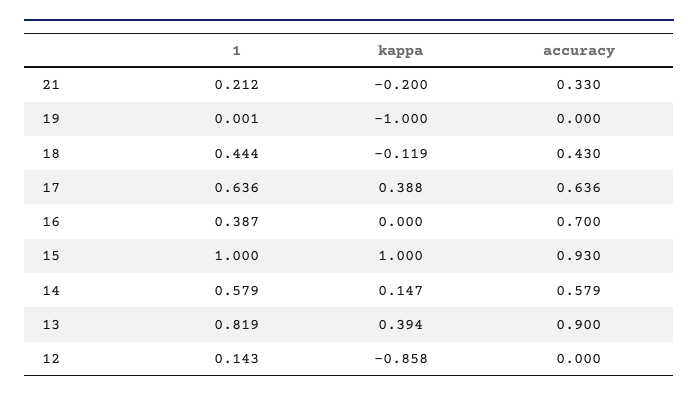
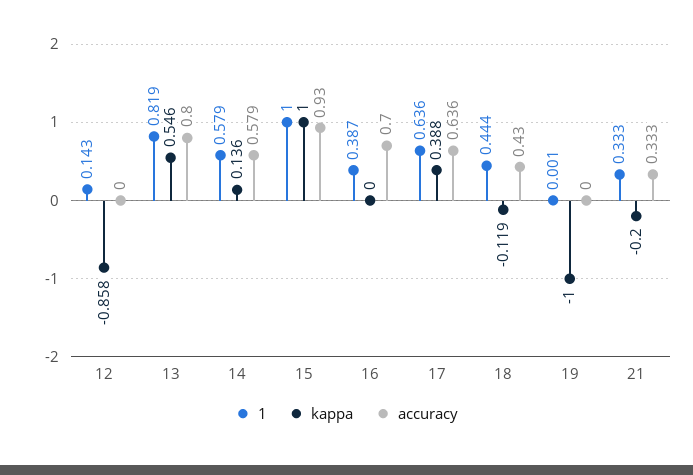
1, 21: 0.212 -> 0.333
accuracy, 21: 0.33 -> 0.333
kappa, 14: 0.147 -> 0.136
kappa, 13: 0.394 -> 0.546
accuracy, 13: 0.9 -> 0.8

